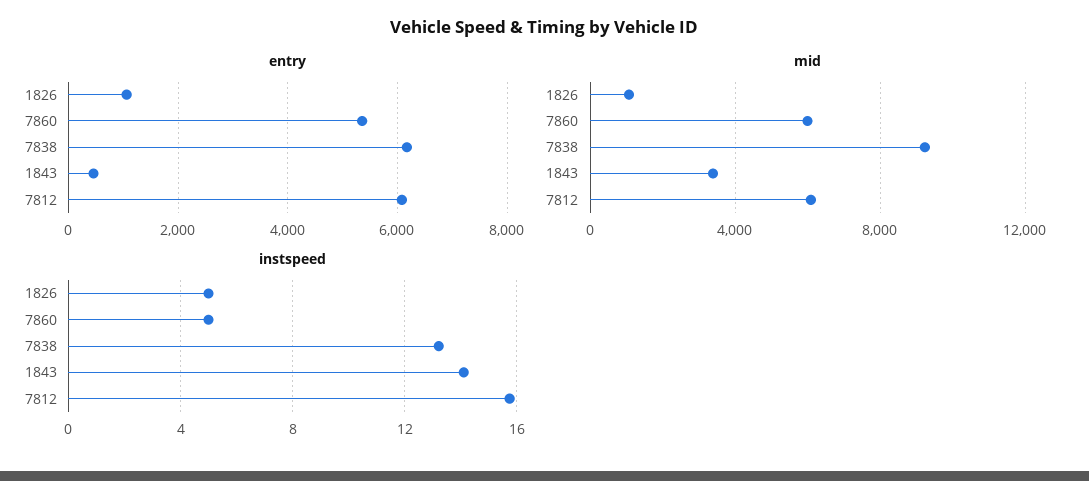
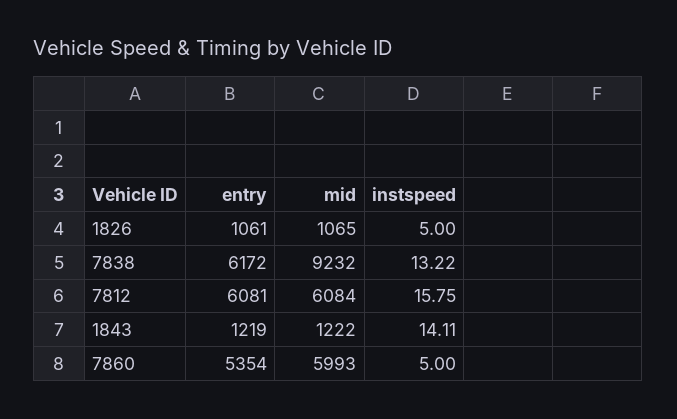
entry, 1843: 400 -> 1219
mid, 1843: 3500 -> 1222

